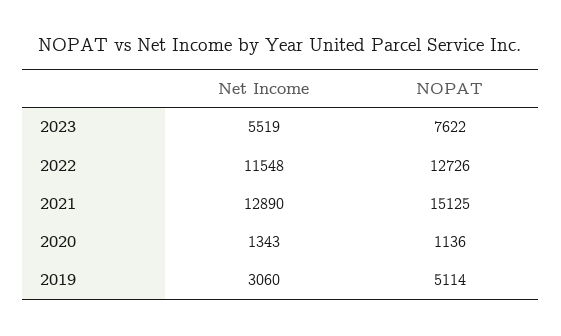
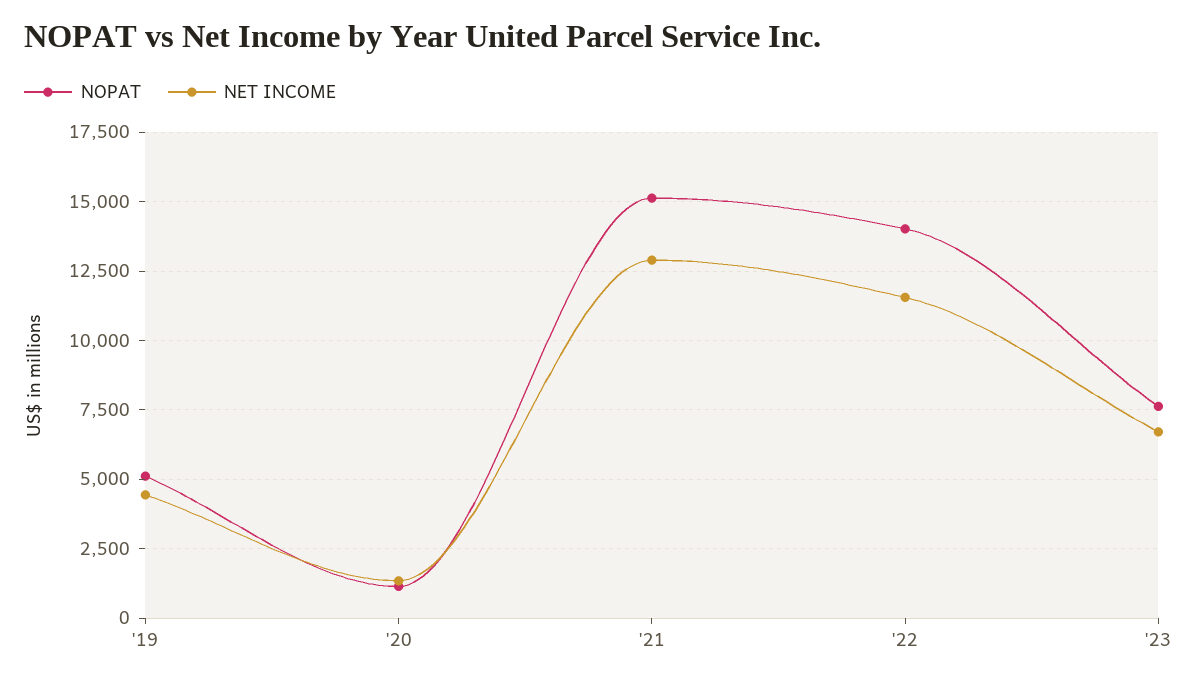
Net Income, 2023: 5519 -> 6750
NOPAT, 2022: 12726 -> 14000
Net Income, 2019: 3060 -> 4500

